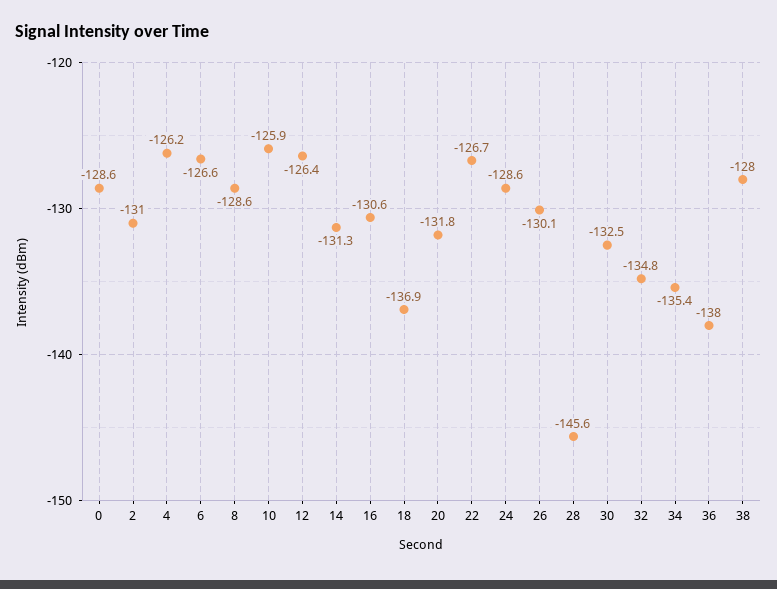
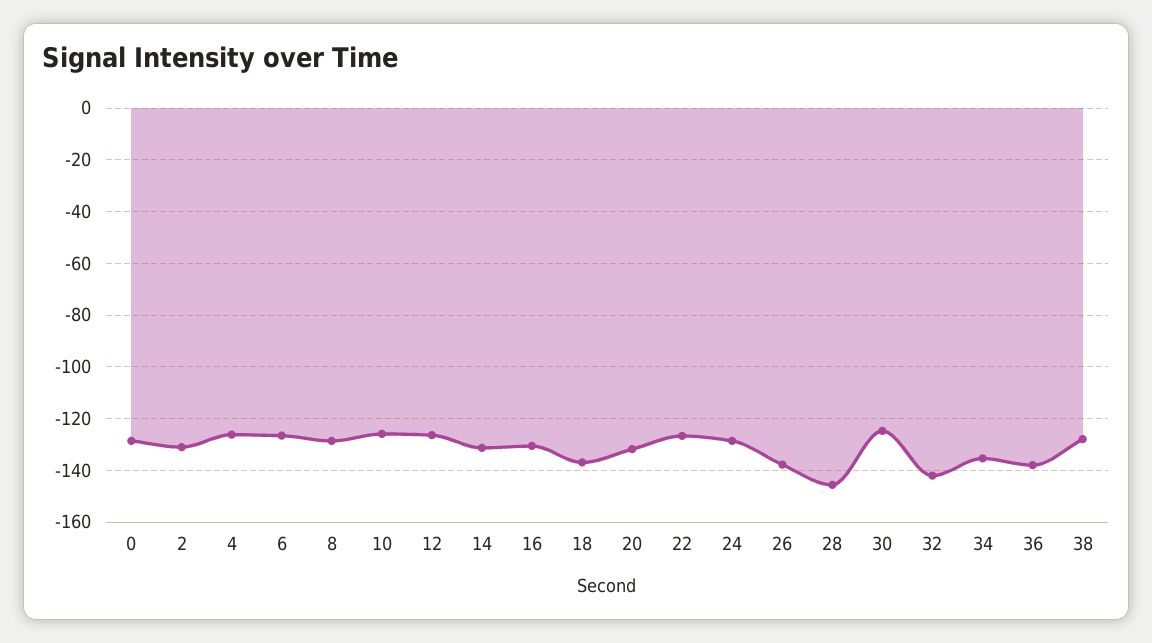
26: -130.1 -> -137.5
30: -132.5 -> -125
32: -134.8 -> -142.5

